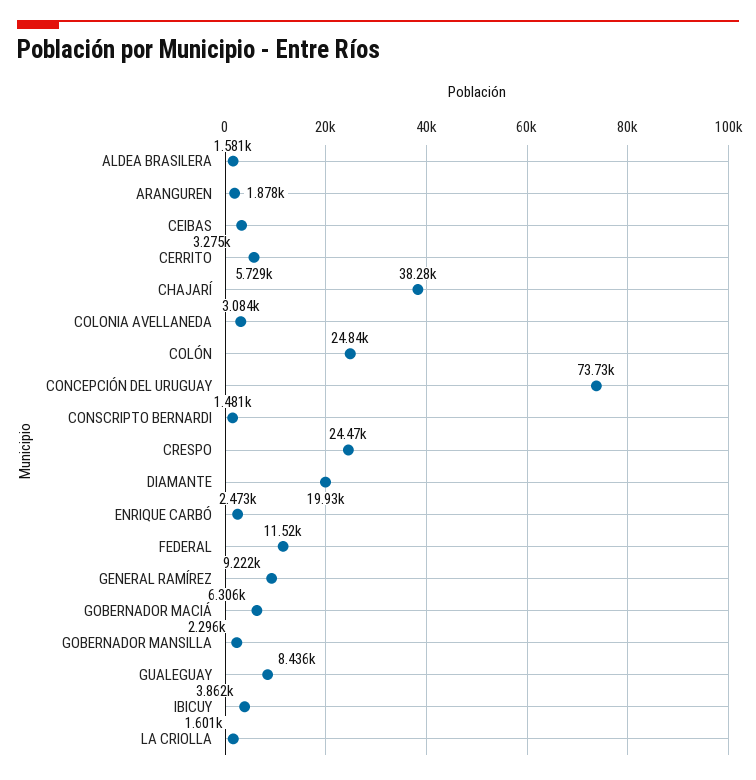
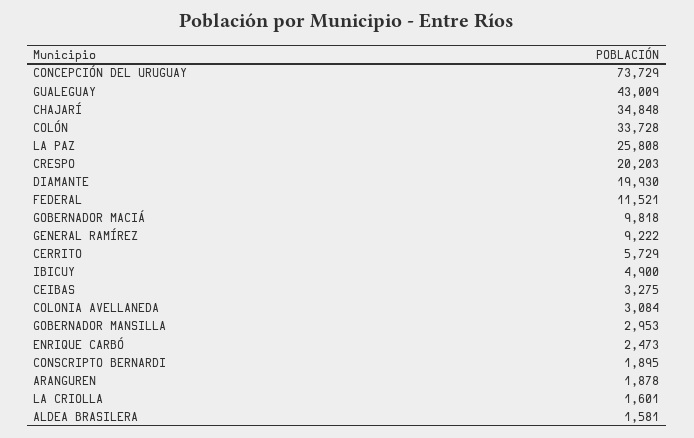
CHAJARÍ: 38280 -> 34848
COLÓN: 24840 -> 33728
CONSCRIPTO BERNARDI: 1481 -> 1895
CRESPO: 24470 -> 20203
GOBERNADOR MACIÁ: 6306 -> 9818
GOBERNADOR MANSILLA: 2296 -> 2953
GUALEGUAY: 8436 -> 43009
IBICUY: 3862 -> 4900
LA PAZ: none -> 25808

